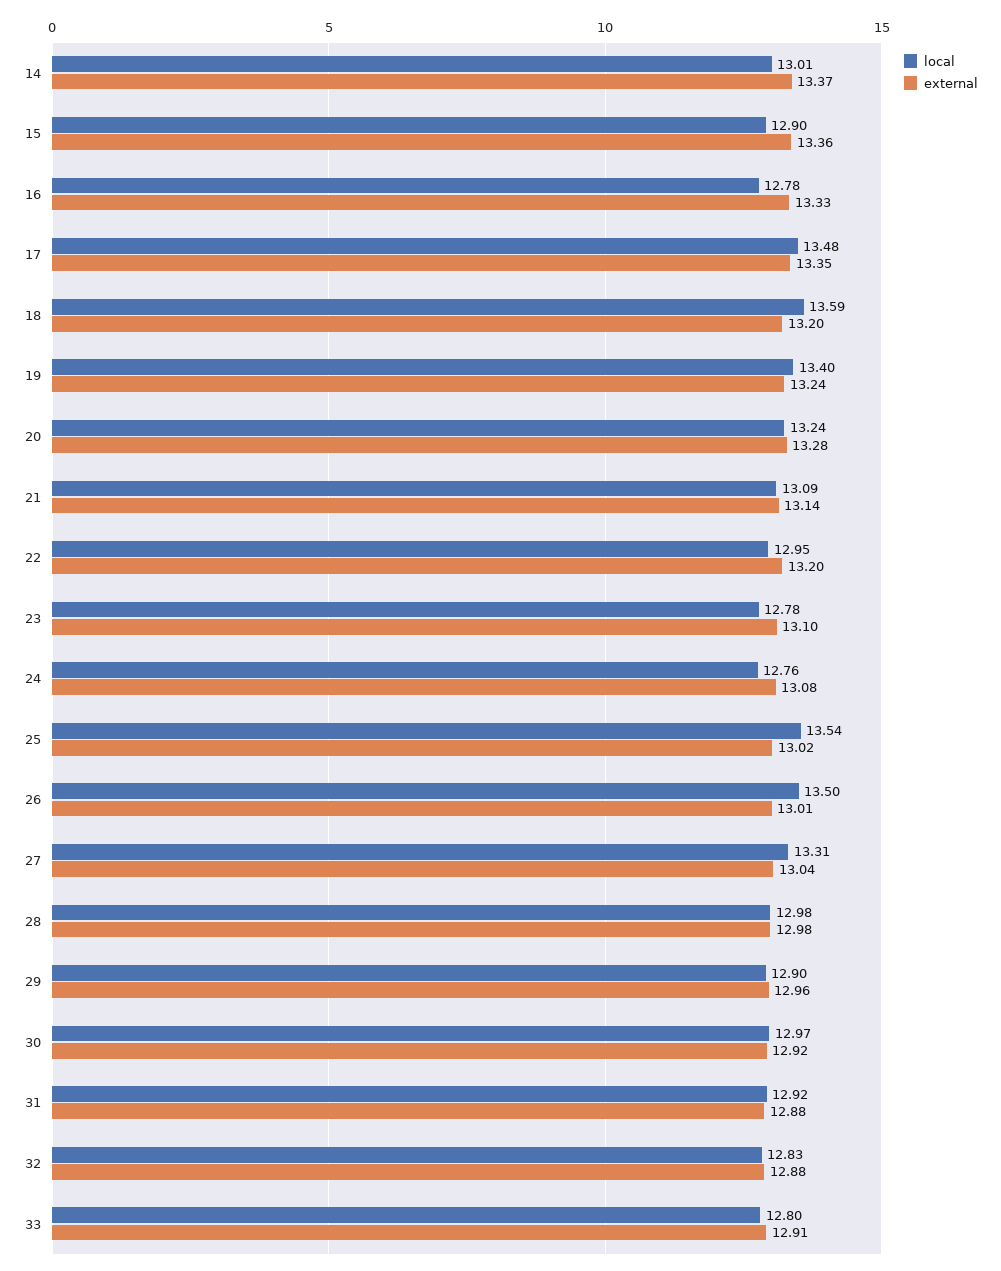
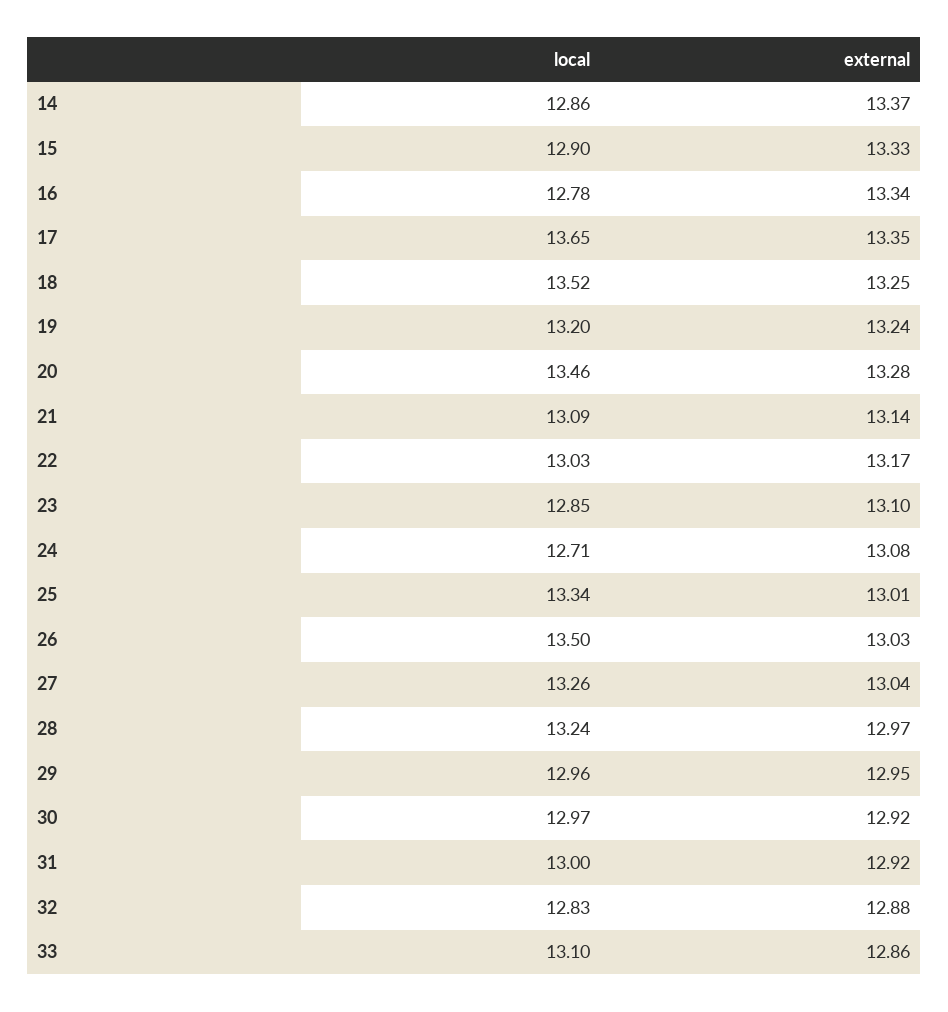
local, 14: 13.01 -> 12.86
external, 15: 13.36 -> 13.33
external, 16: 13.33 -> 13.34
local, 17: 13.48 -> 13.65
local, 18: 13.59 -> 13.52
external, 18: 13.2 -> 13.25
local, 19: 13.4 -> 13.2
local, 20: 13.24 -> 13.46
local, 22: 12.95 -> 13.03
external, 22: 13.2 -> 13.17
local, 23: 12.78 -> 12.85
local, 24: 12.76 -> 12.71
local, 25: 13.54 -> 13.34
external, 25: 13.02 -> 13.01
external, 26: 13.01 -> 13.03
local, 27: 13.31 -> 13.26
local, 28: 12.98 -> 13.24
external, 28: 12.98 -> 12.97
local, 29: 12.9 -> 12.96
external, 29: 12.96 -> 12.95
local, 31: 12.92 -> 13
external, 31: 12.88 -> 12.92
local, 33: 12.8 -> 13.1
external, 33: 12.91 -> 12.86

